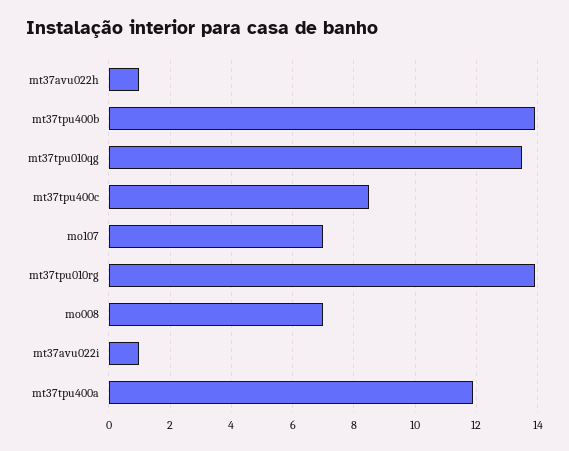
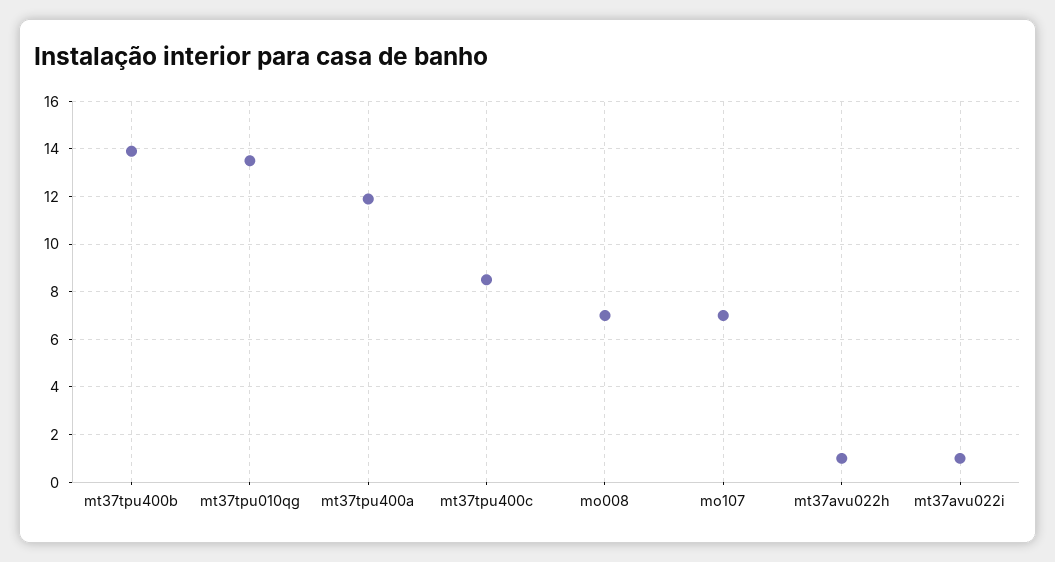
mt37tpu010rg: 14 -> none

